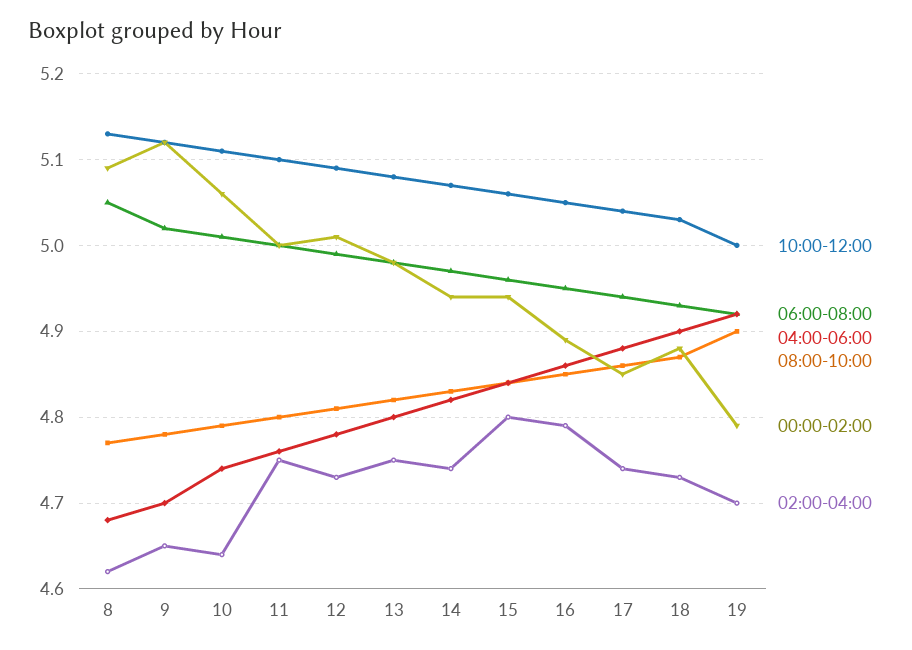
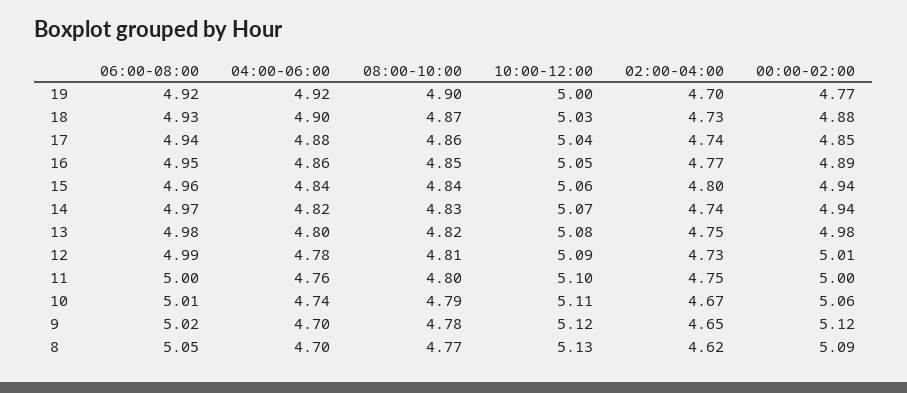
04:00-06:00, 8: 4.68 -> 4.7
02:00-04:00, 10: 4.64 -> 4.67
02:00-04:00, 16: 4.79 -> 4.77
00:00-02:00, 19: 4.79 -> 4.77

